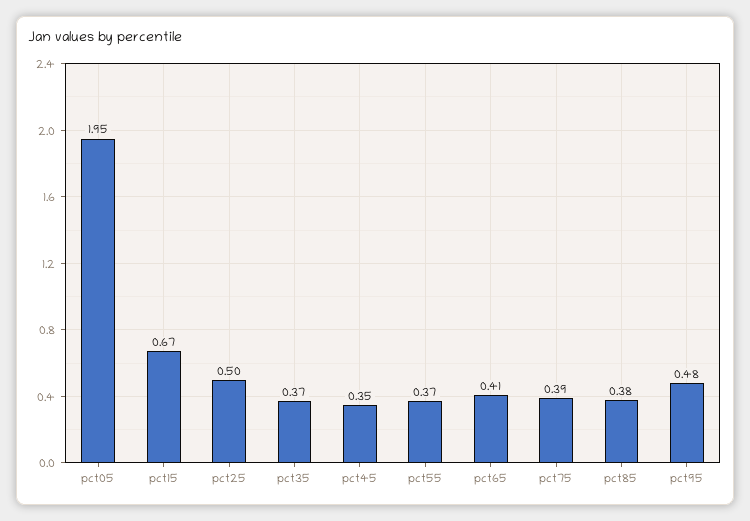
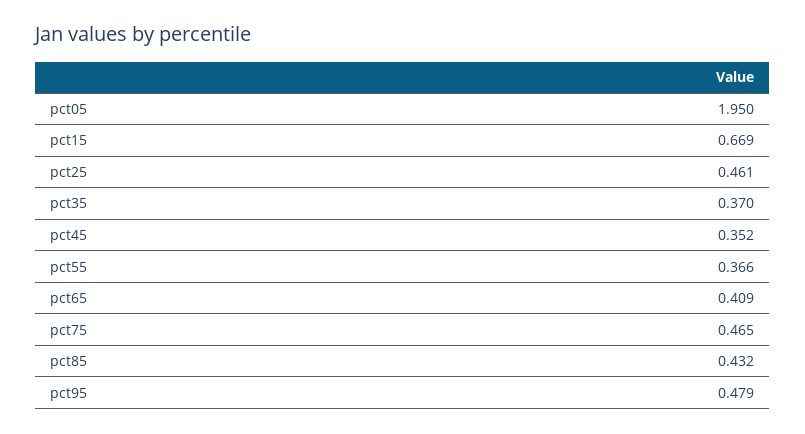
pct25: 0.5 -> 0.461
pct75: 0.39 -> 0.465
pct85: 0.38 -> 0.432

